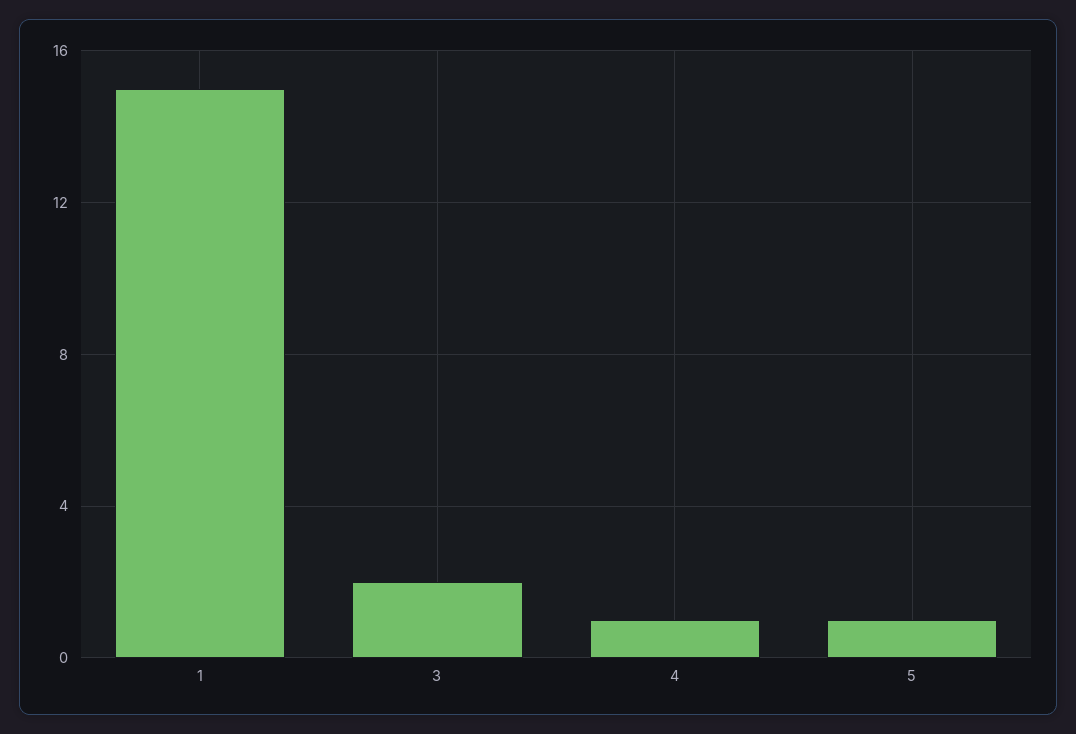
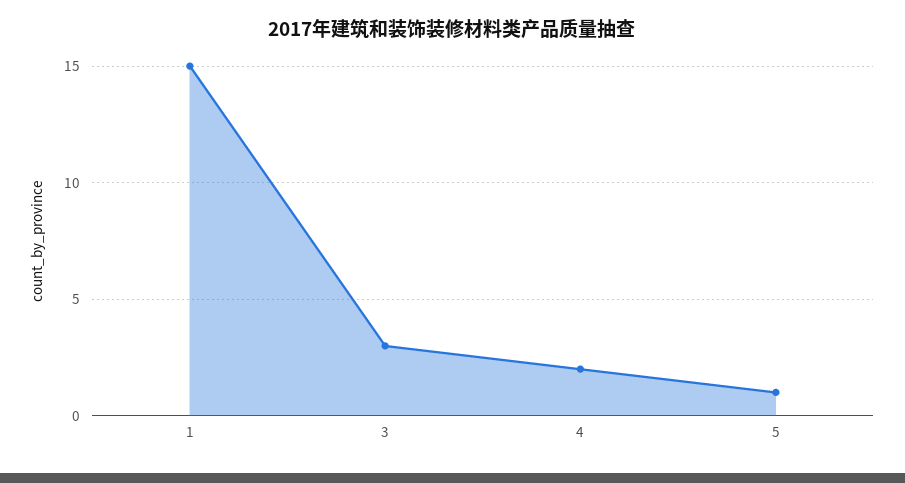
3: 2 -> 3
4: 1 -> 2

